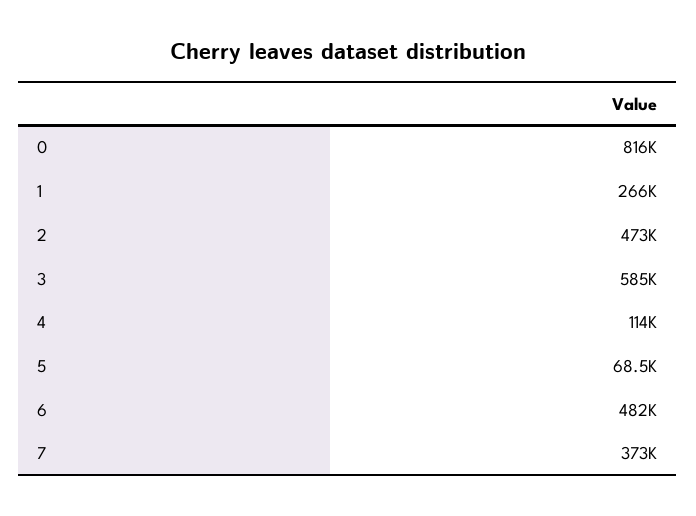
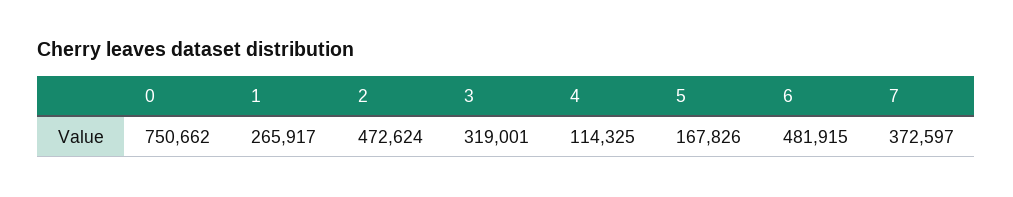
0: 816000 -> 750662
3: 585000 -> 319001
5: 68500 -> 167826

